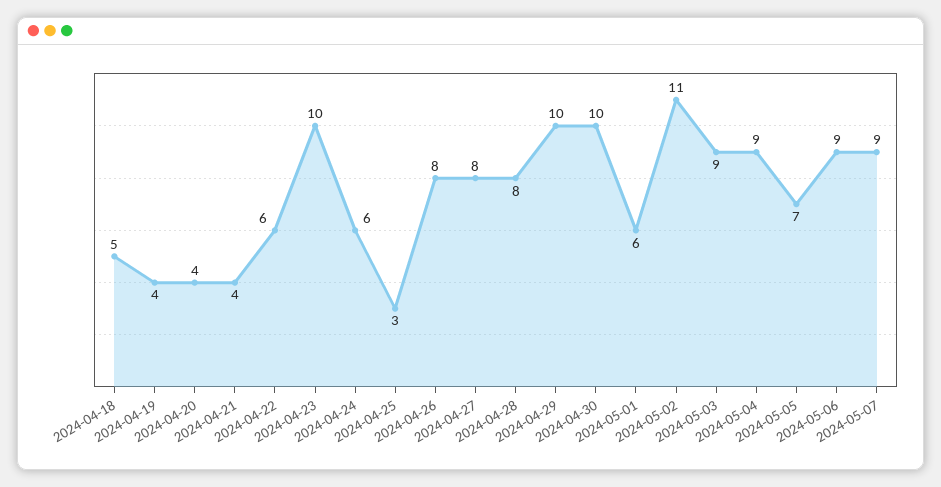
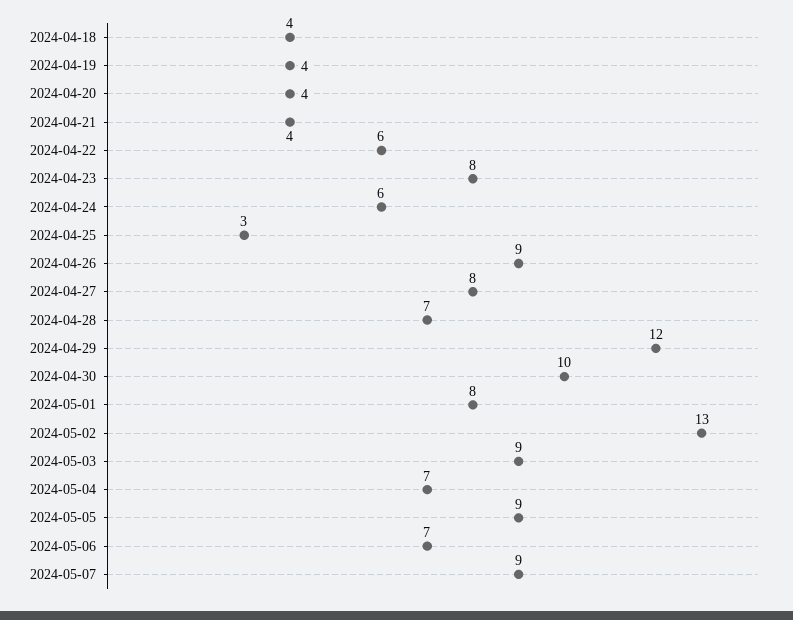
2024-04-18: 5 -> 4
2024-04-23: 10 -> 8
2024-04-26: 8 -> 9
2024-04-28: 8 -> 7
2024-04-29: 10 -> 12
2024-05-01: 6 -> 8
2024-05-02: 11 -> 13
2024-05-04: 9 -> 7
2024-05-05: 7 -> 9
2024-05-06: 9 -> 7

